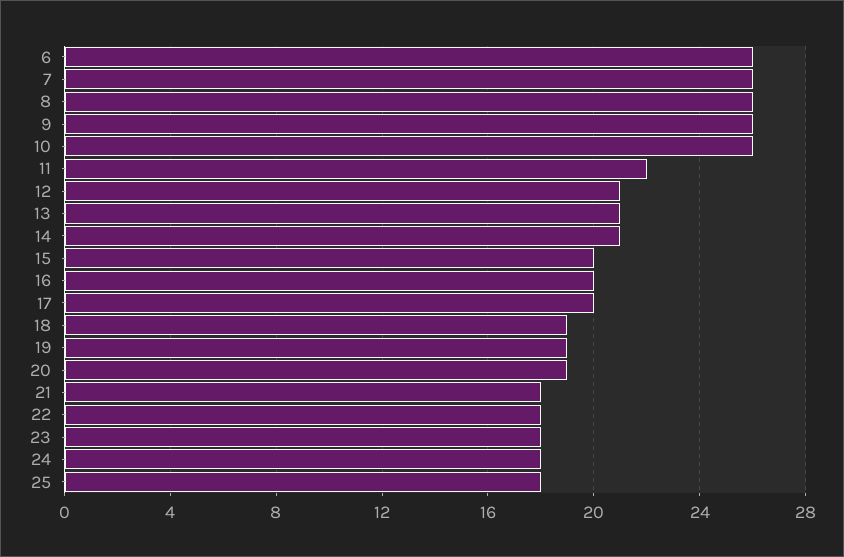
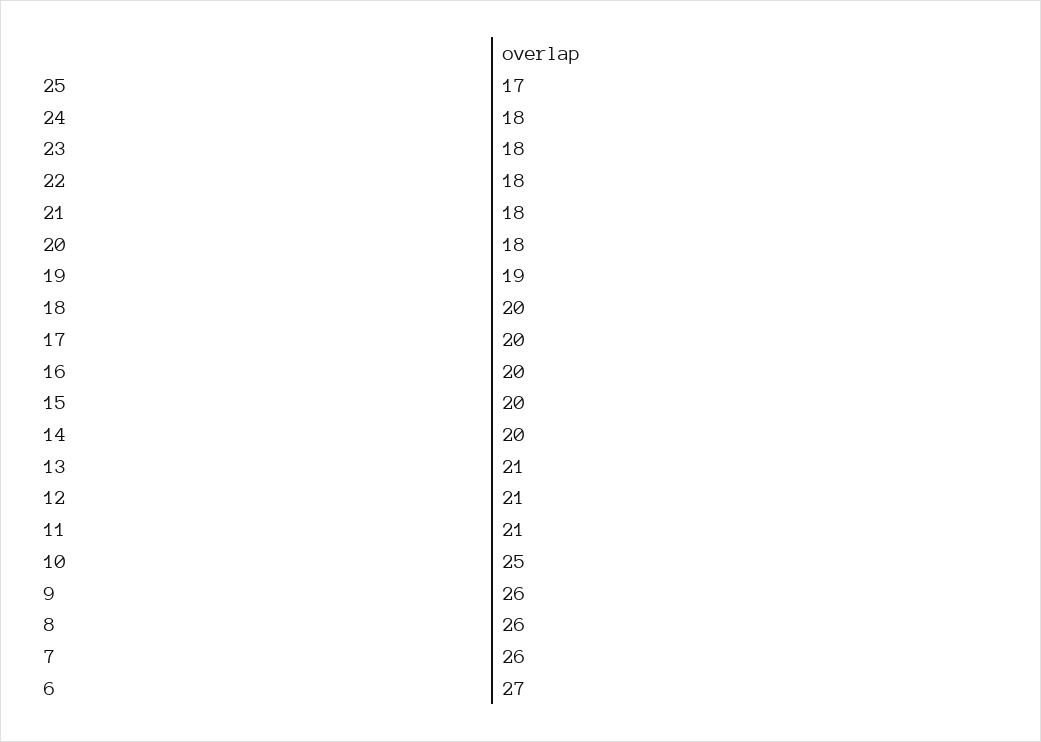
6: 26 -> 27
10: 26 -> 25
11: 22 -> 21
14: 21 -> 20
18: 19 -> 20
20: 19 -> 18
25: 18 -> 17

